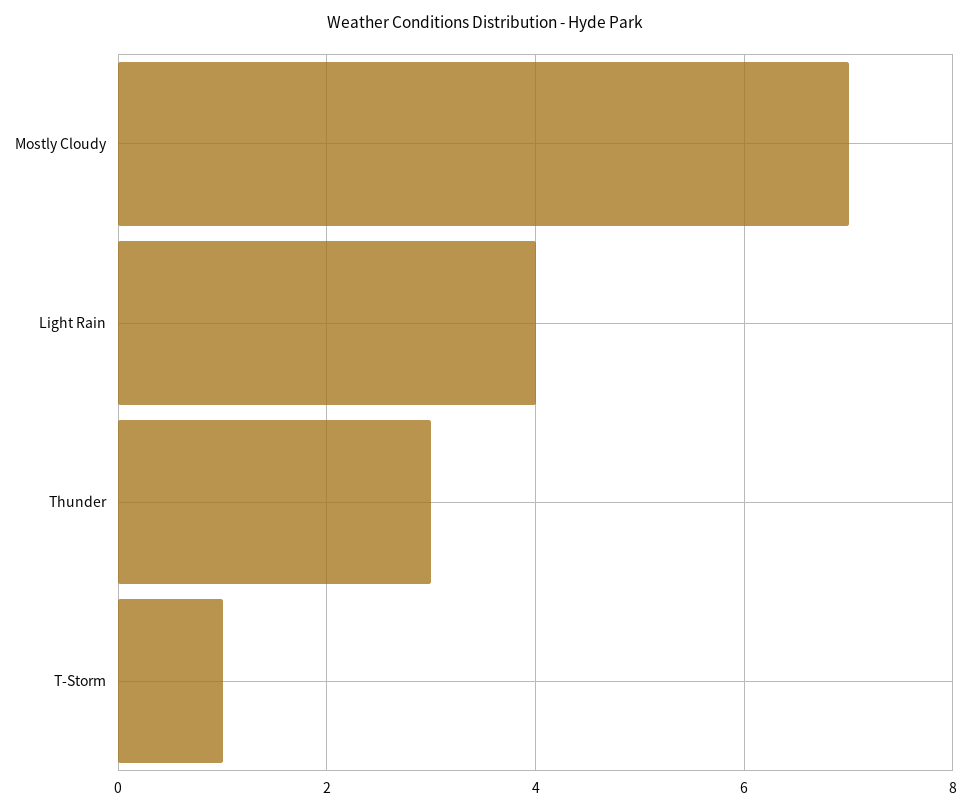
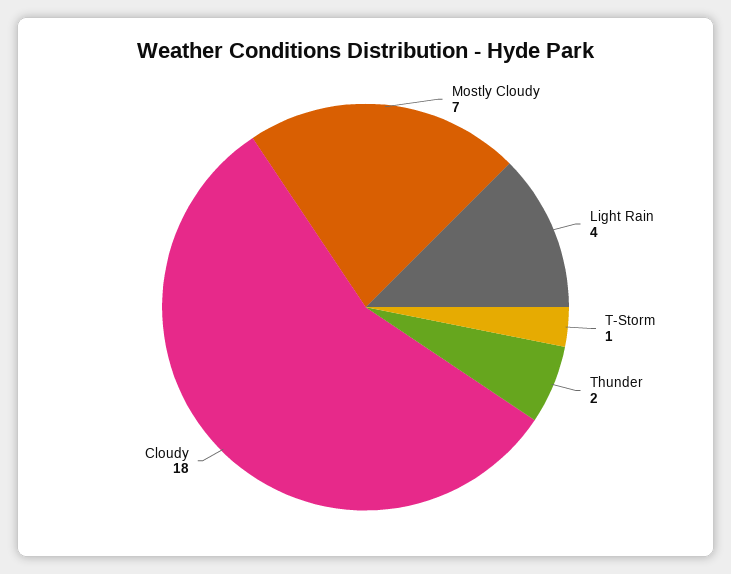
Thunder: 3 -> 2
Cloudy: none -> 18

